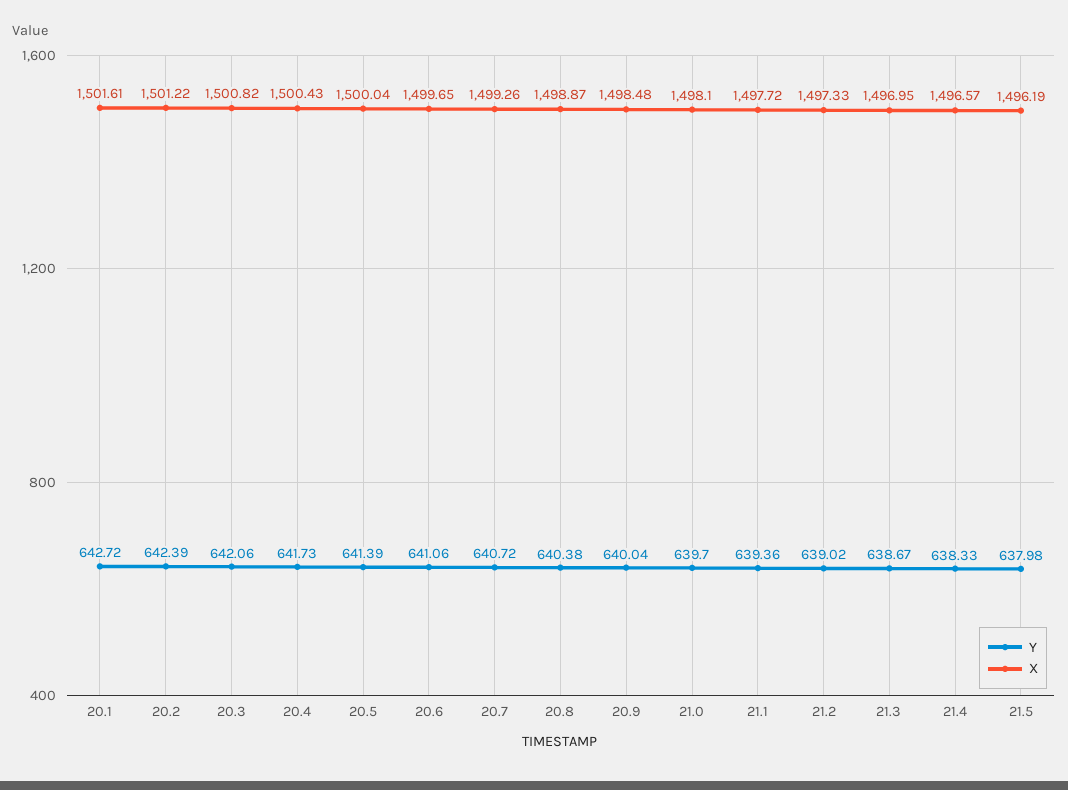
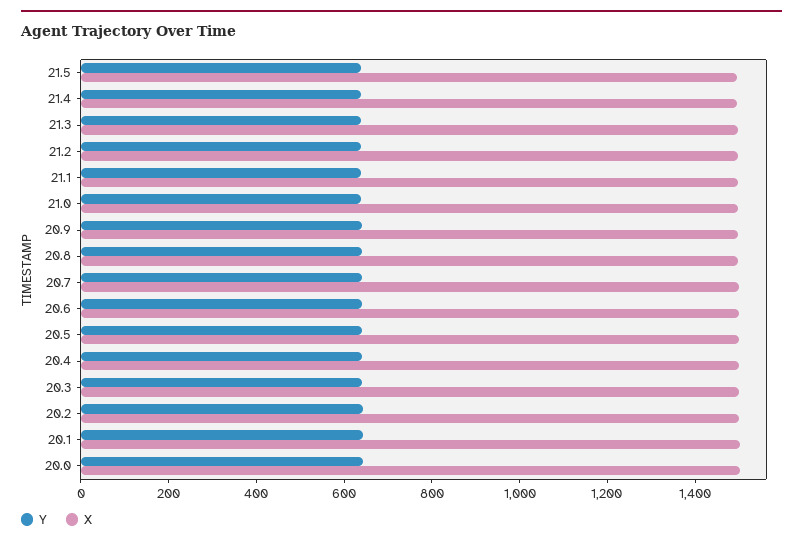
Y, 20.0: none -> 650
X, 20.0: none -> 1500

